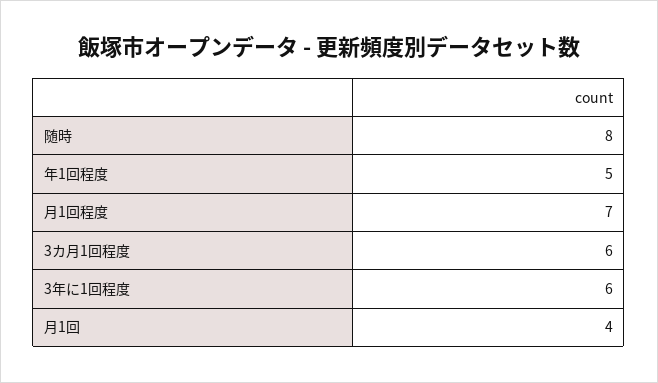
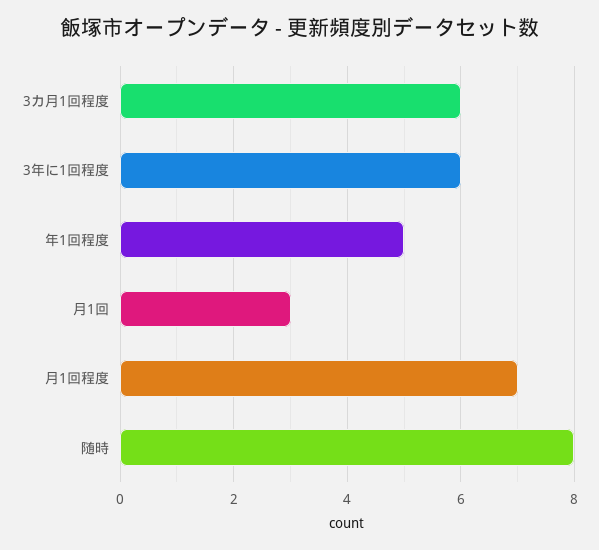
月1回: 4 -> 3

